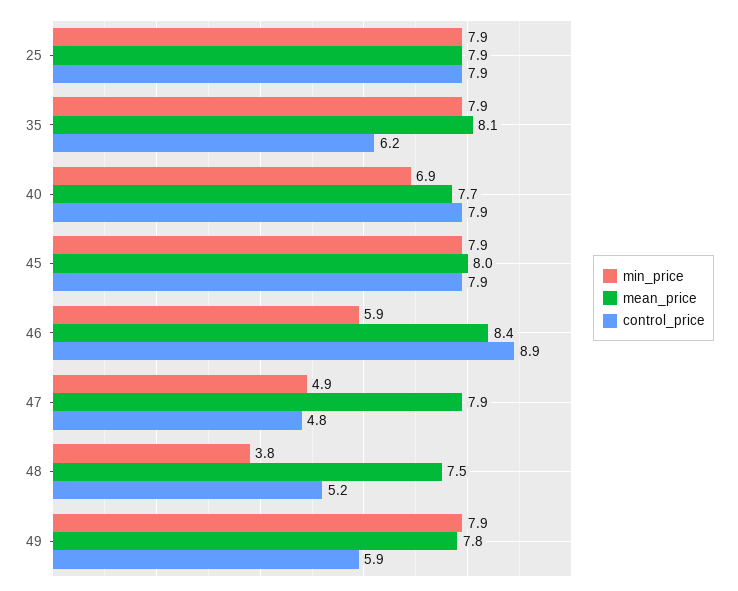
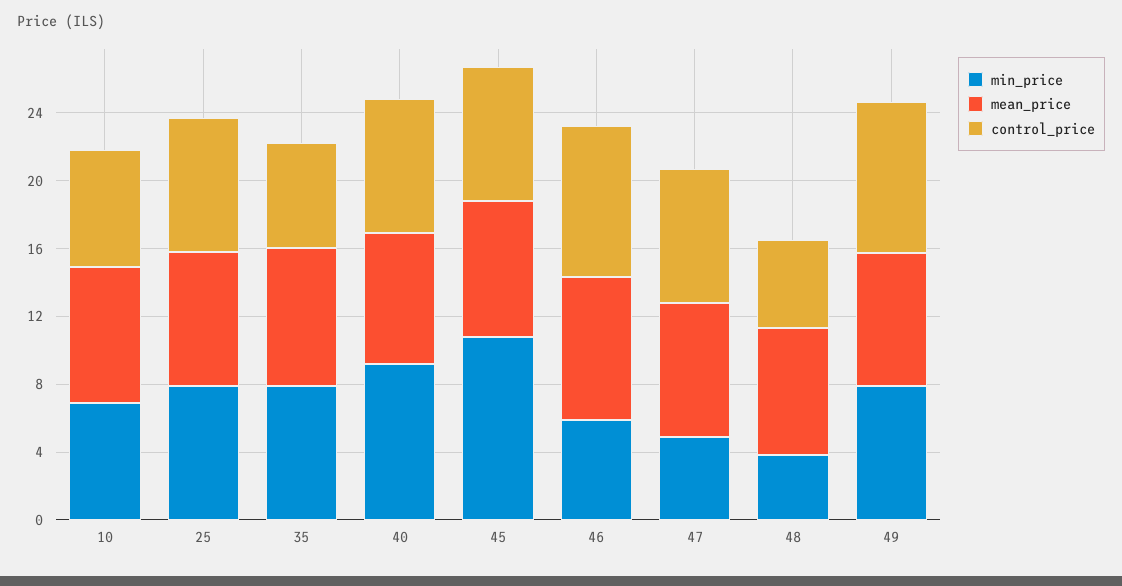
min_price, 40: 6.9 -> 9
min_price, 45: 7.9 -> 11
control_price, 47: 4.8 -> 8
control_price, 49: 5.9 -> 9
min_price, 10: none -> 7
mean_price, 10: none -> 8
control_price, 10: none -> 7

